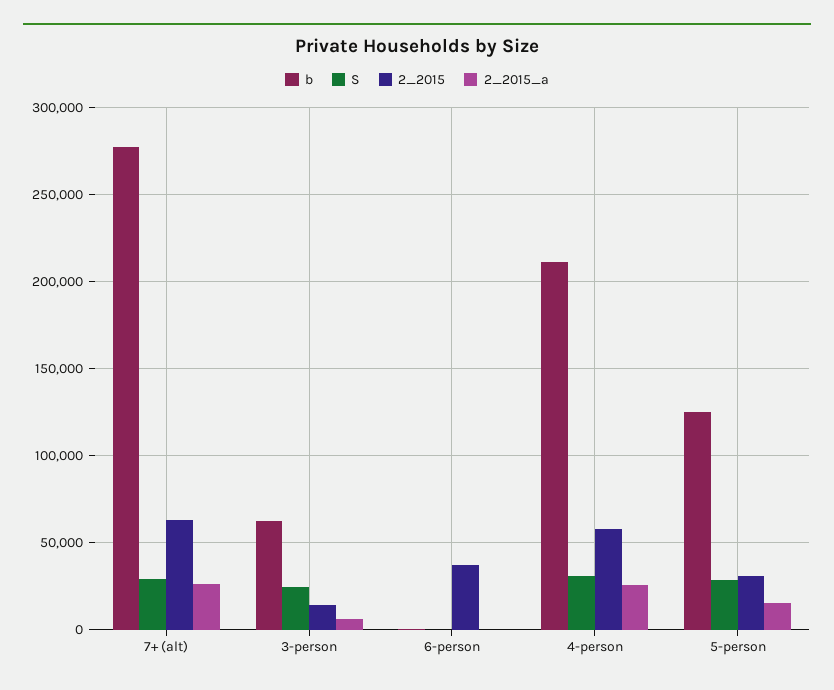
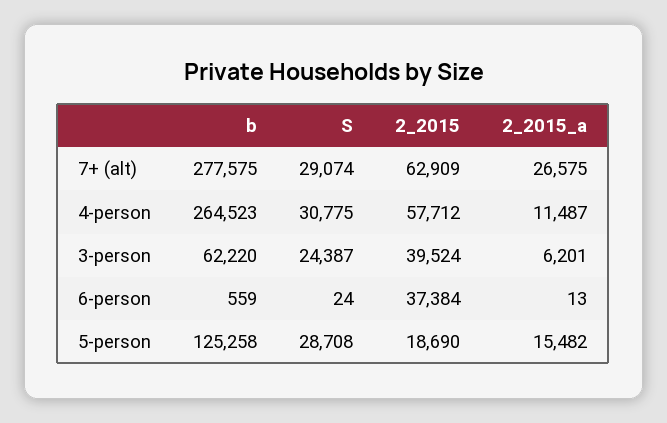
2_2015, 3-person: 15000 -> 39524
b, 4-person: 210000 -> 264523
2_2015_a, 4-person: 25000 -> 11487
2_2015, 5-person: 30000 -> 18690

